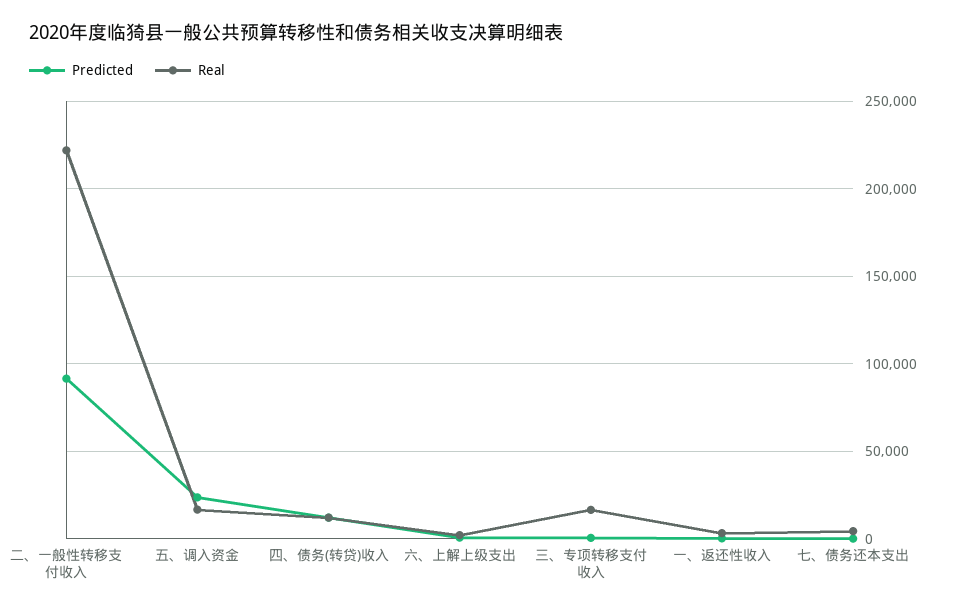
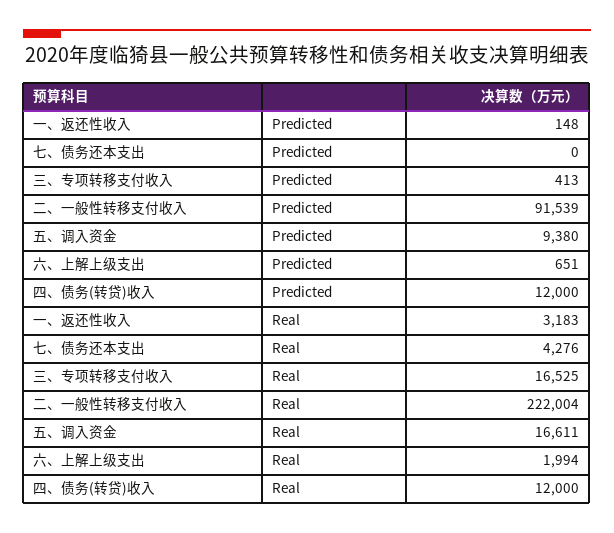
Predicted, 五、调入资金: 25000 -> 9380

